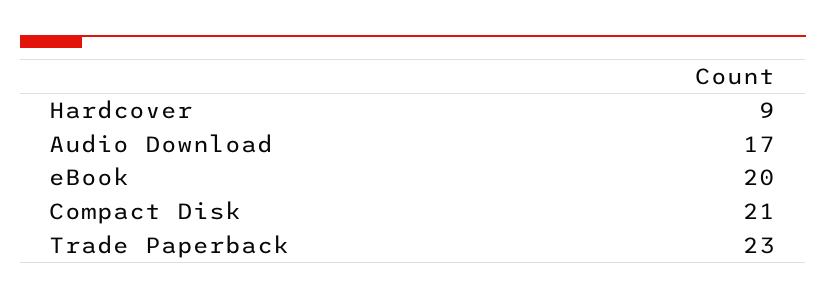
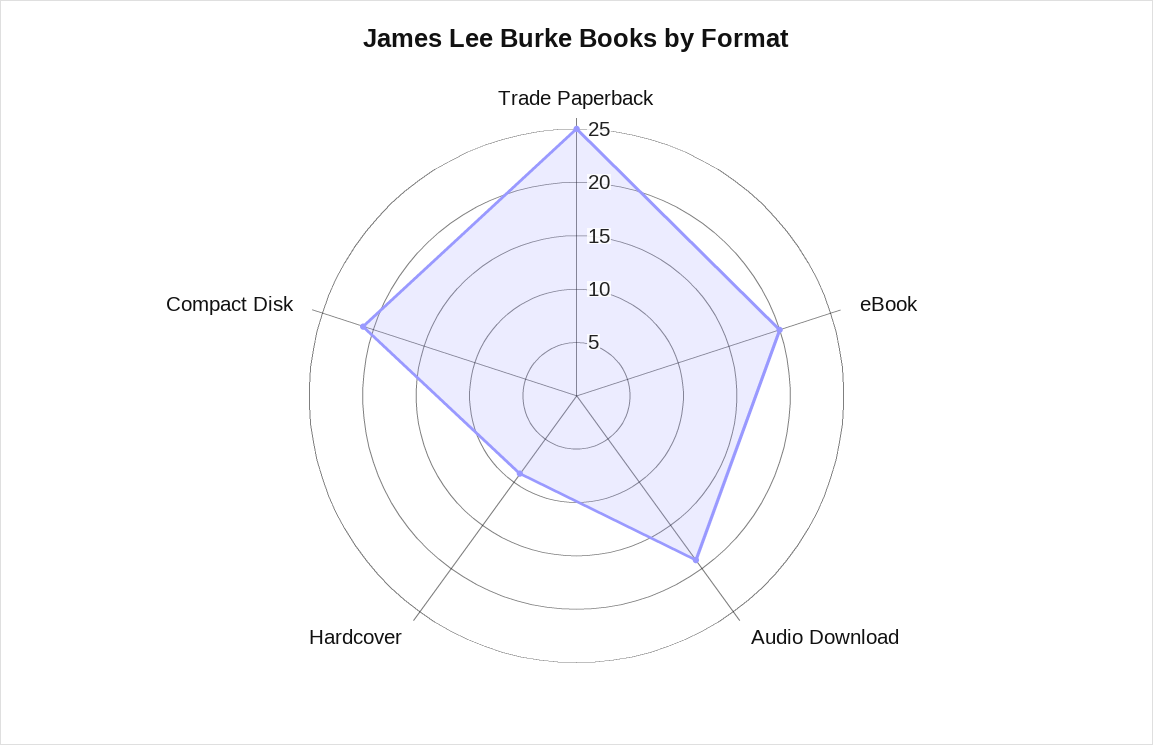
Audio Download: 17 -> 19
Trade Paperback: 23 -> 25

